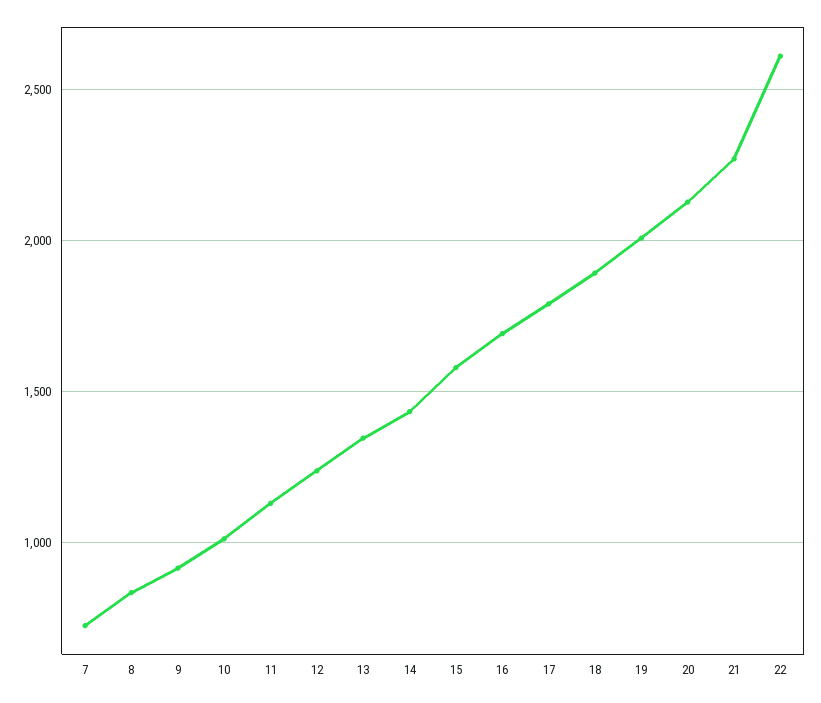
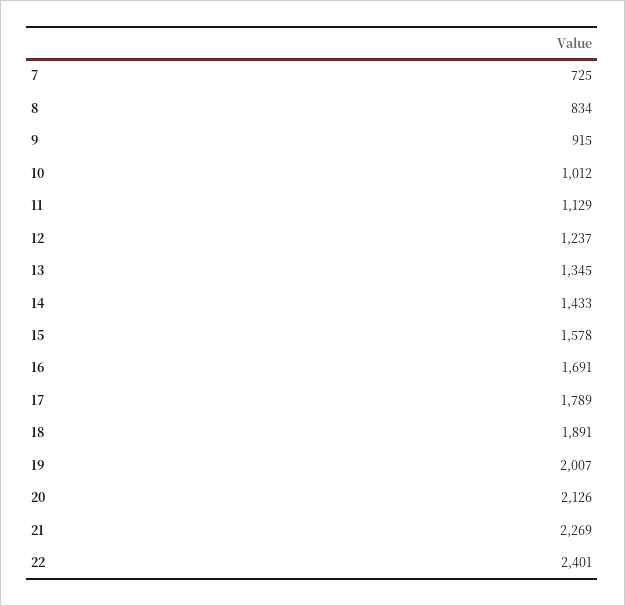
22: 2600 -> 2401

